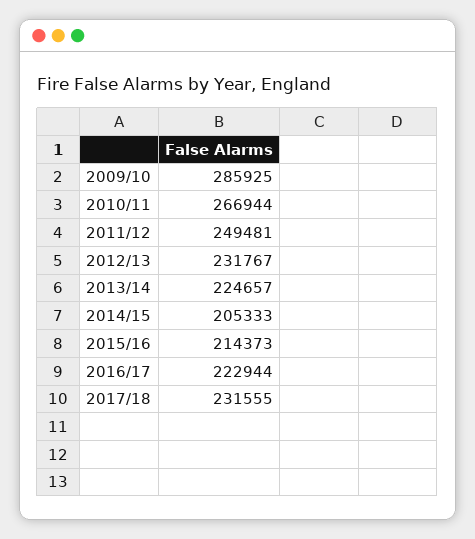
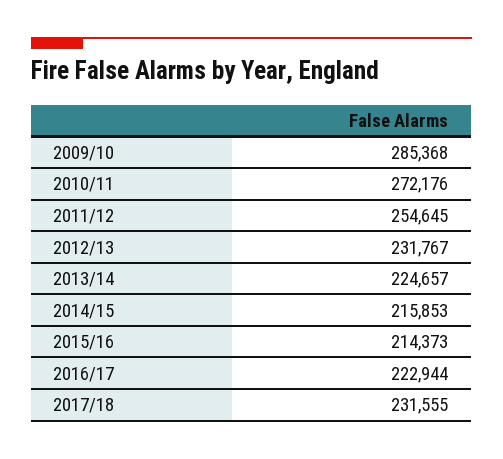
2009/10: 285925 -> 285368
2010/11: 266944 -> 272176
2011/12: 249481 -> 254645
2014/15: 205333 -> 215853

